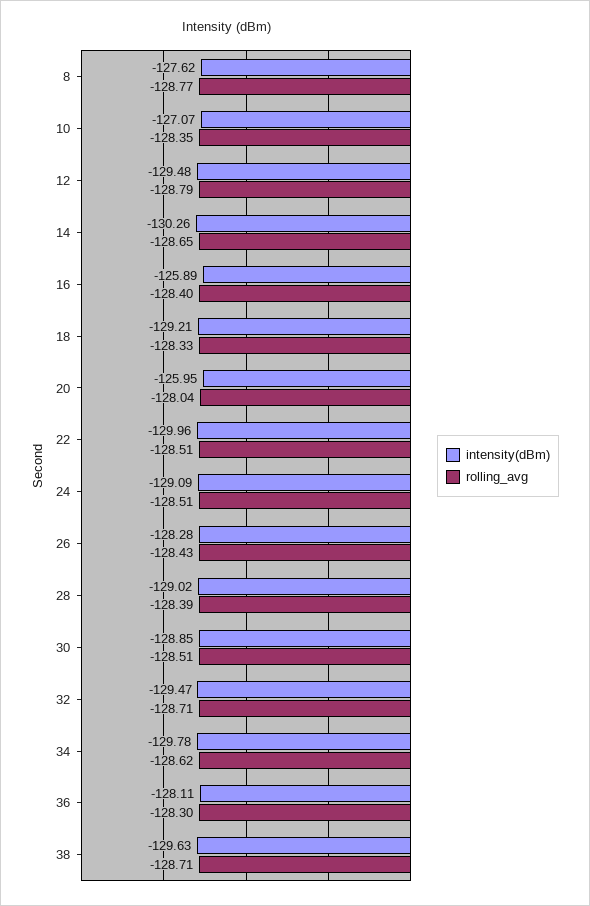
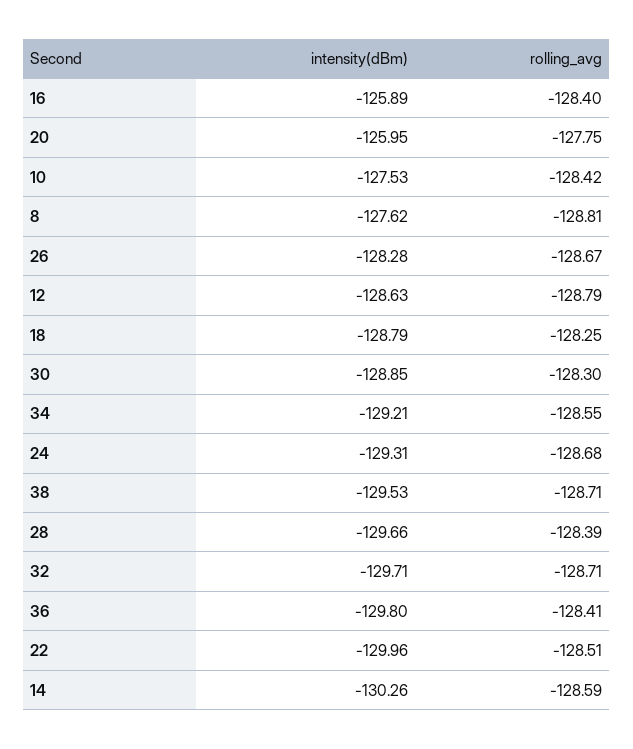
rolling_avg, 8: -128.77 -> -128.81
intensity(dBm), 10: -127.07 -> -127.53
rolling_avg, 10: -128.35 -> -128.42
intensity(dBm), 12: -129.48 -> -128.63
rolling_avg, 14: -128.65 -> -128.59
intensity(dBm), 18: -129.21 -> -128.79
rolling_avg, 18: -128.33 -> -128.25
rolling_avg, 20: -128.04 -> -127.75
intensity(dBm), 24: -129.09 -> -129.31
rolling_avg, 24: -128.51 -> -128.68
rolling_avg, 26: -128.43 -> -128.67
intensity(dBm), 28: -129.02 -> -129.66
rolling_avg, 30: -128.51 -> -128.3
intensity(dBm), 32: -129.47 -> -129.71
intensity(dBm), 34: -129.78 -> -129.21
rolling_avg, 34: -128.62 -> -128.55
intensity(dBm), 36: -128.11 -> -129.8
rolling_avg, 36: -128.3 -> -128.41
intensity(dBm), 38: -129.63 -> -129.53

